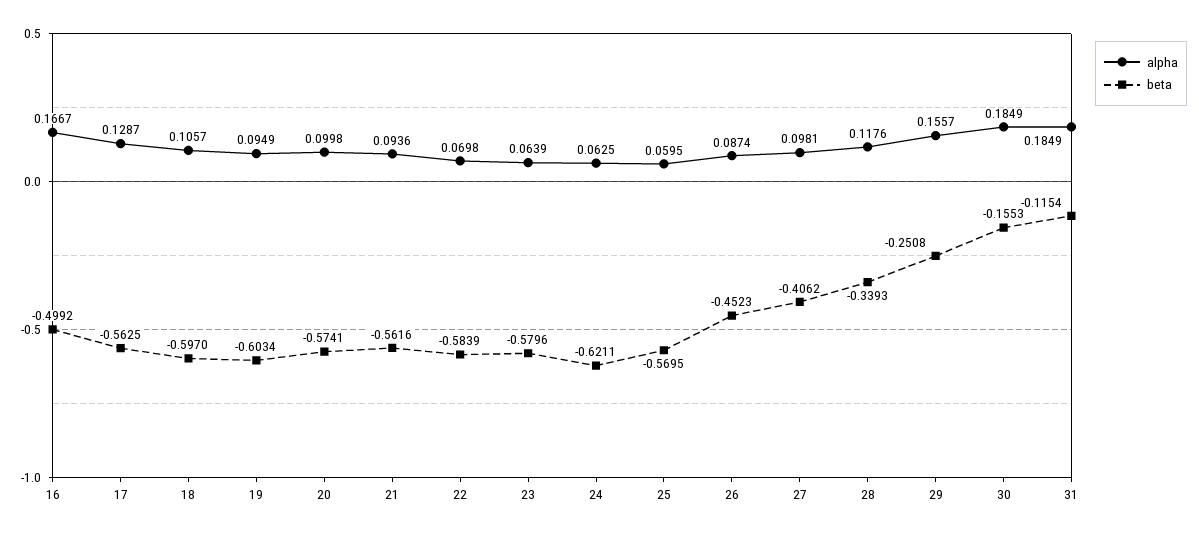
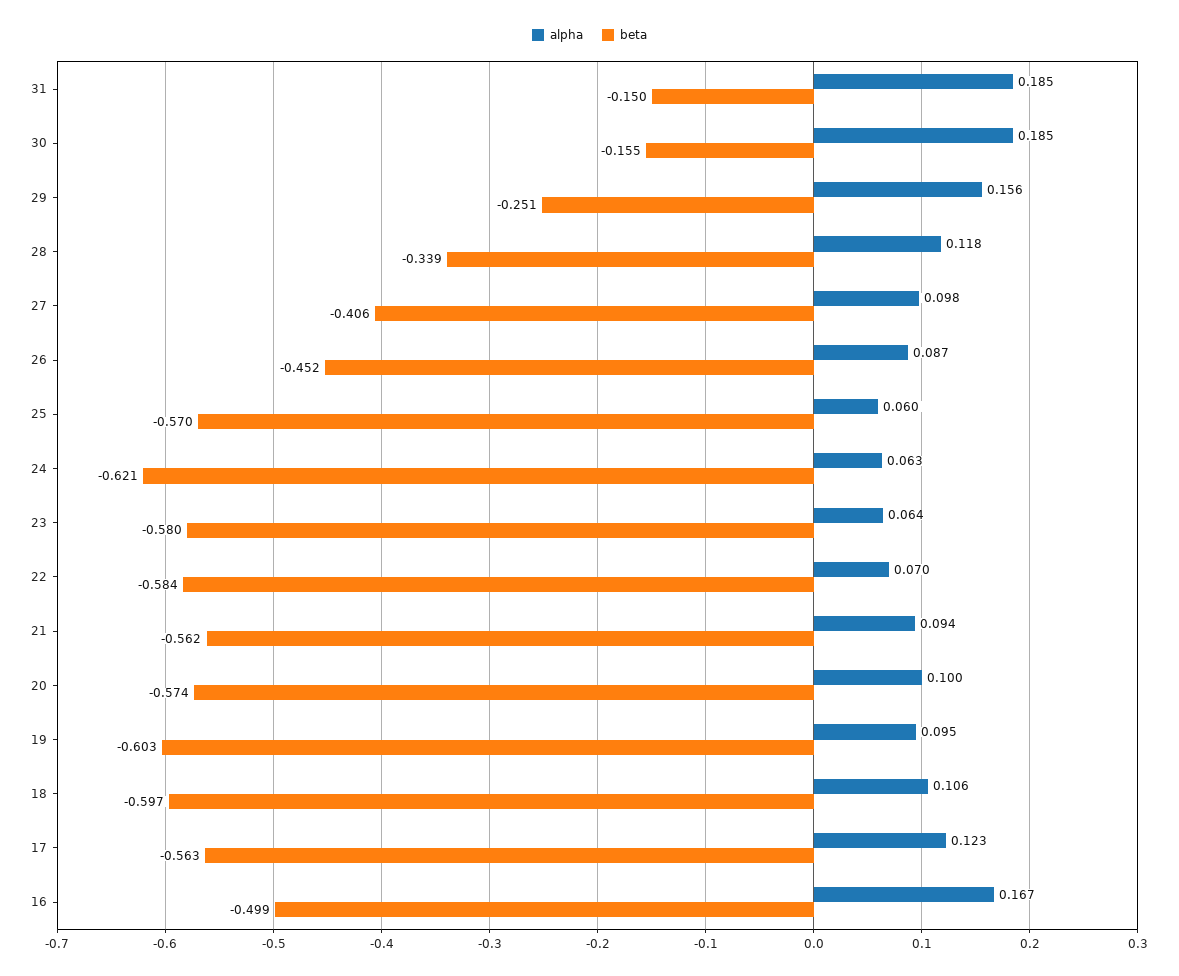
alpha, 17: 0.1287 -> 0.123
beta, 31: -0.1154 -> -0.15

